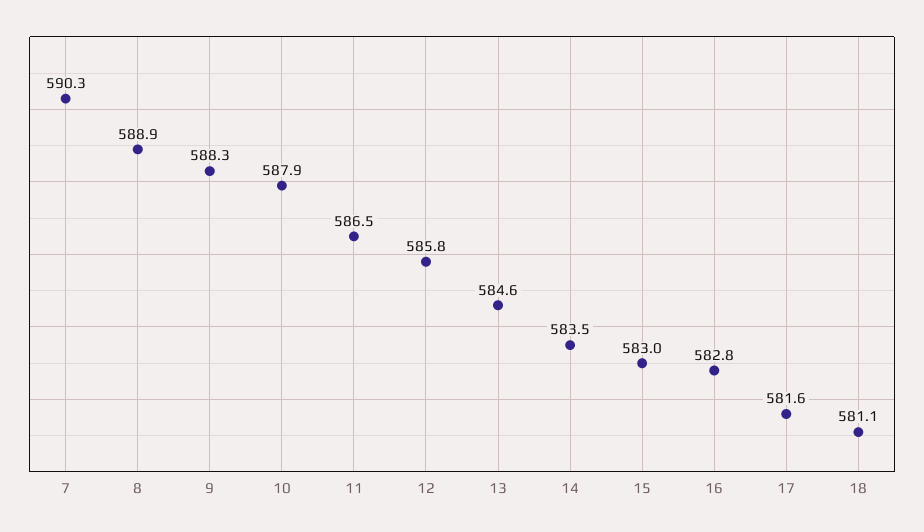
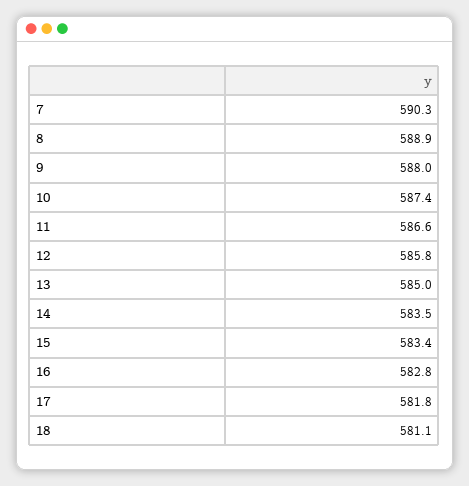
9: 588.3 -> 588
10: 587.9 -> 587.4
11: 586.5 -> 586.6
13: 584.6 -> 585
15: 583 -> 583.4
17: 581.6 -> 581.8

